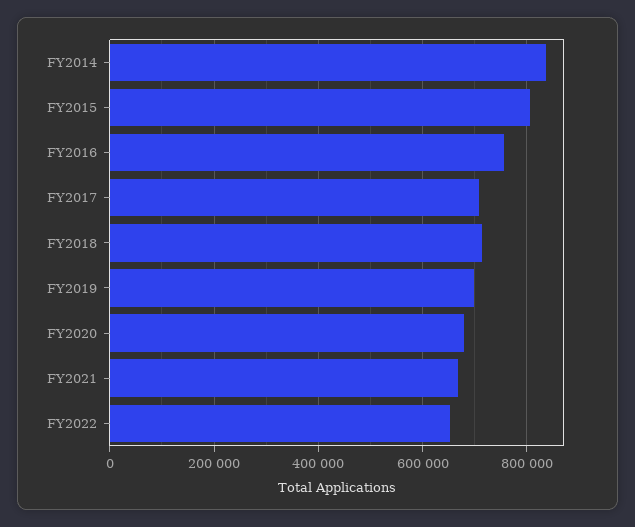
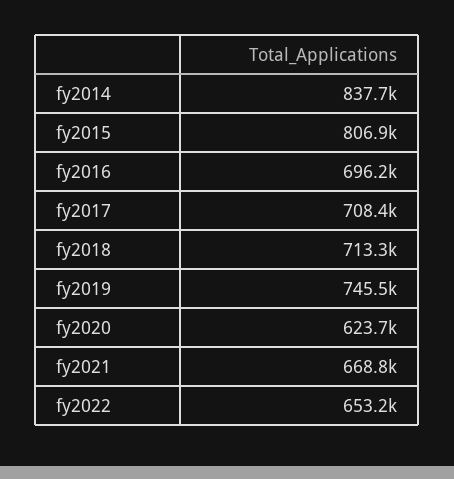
FY2016: 760000 -> 696200
FY2019: 700000 -> 745500
FY2020: 680000 -> 623700

